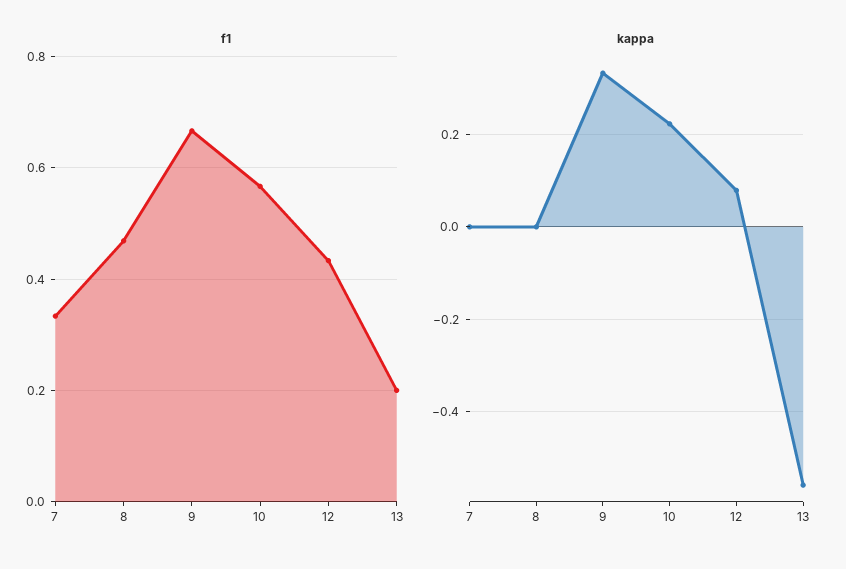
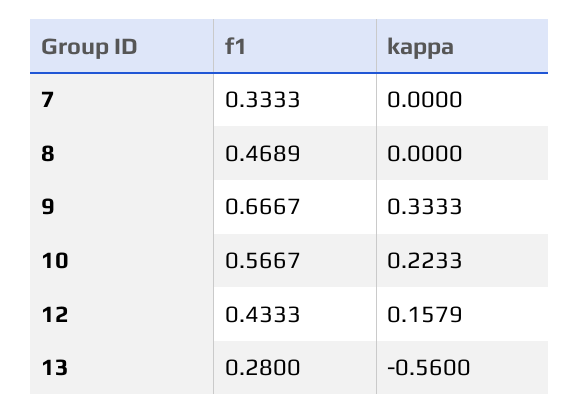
f1, 13: 0.2 -> 0.28
kappa, 12: 0.08 -> 0.1579

